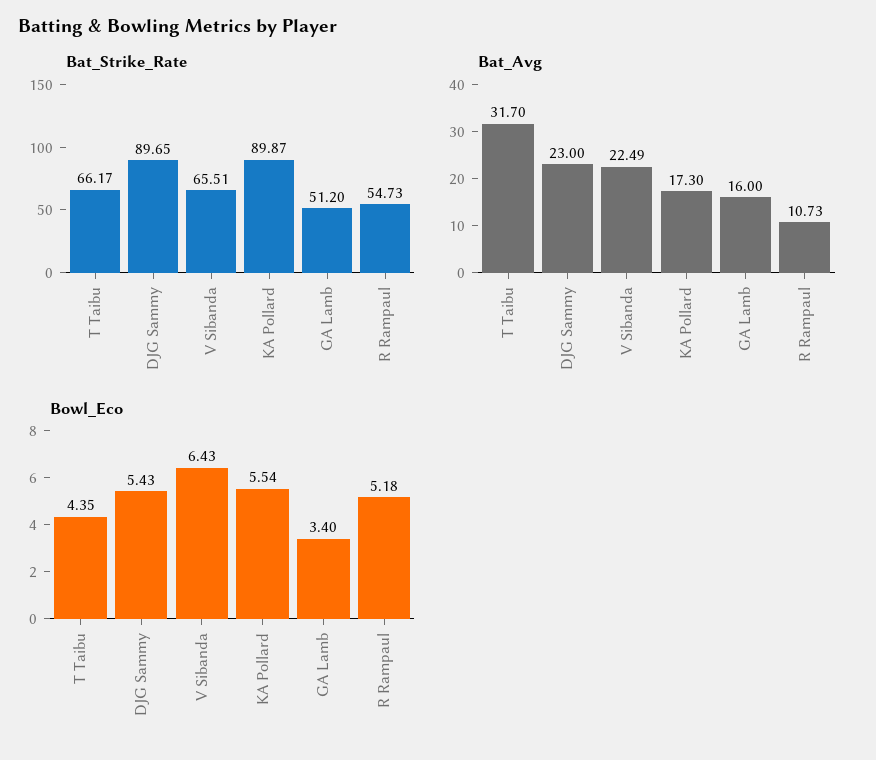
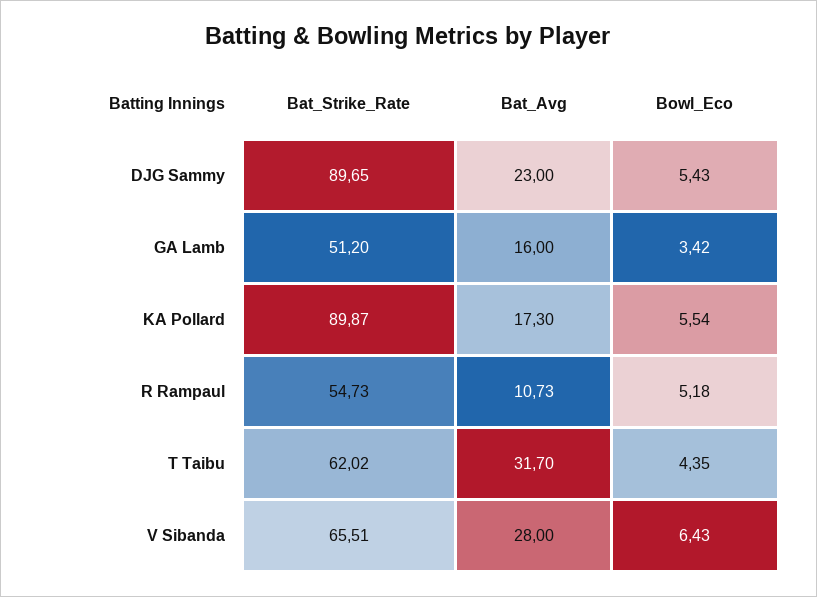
Bat_Strike_Rate, T Taibu: 66.17 -> 62.02
Bat_Avg, V Sibanda: 22.49 -> 28
Bowl_Eco, GA Lamb: 3.4 -> 3.42

